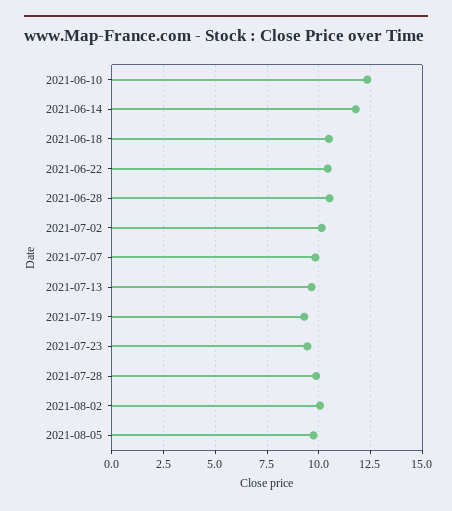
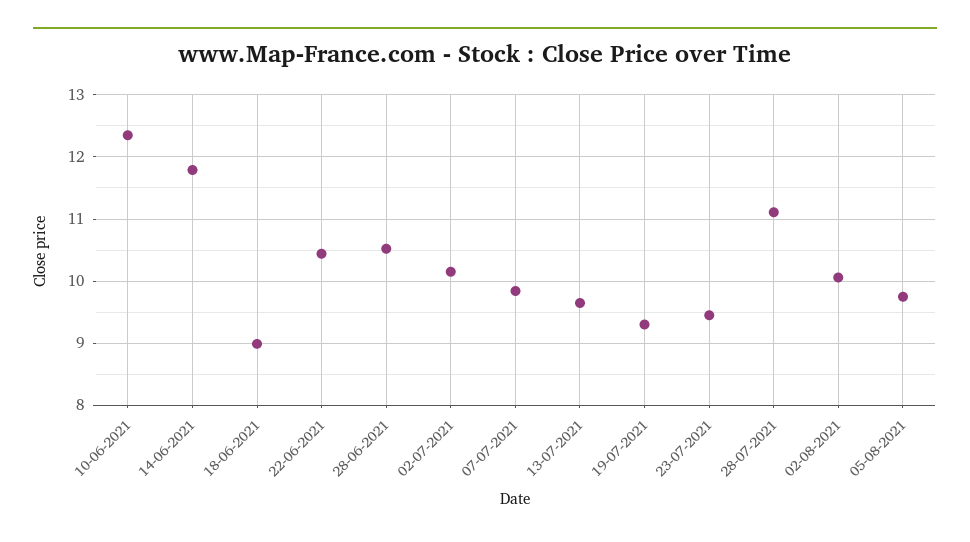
2021-06-18: 10.5 -> 9
2021-07-28: 10 -> 11.1

